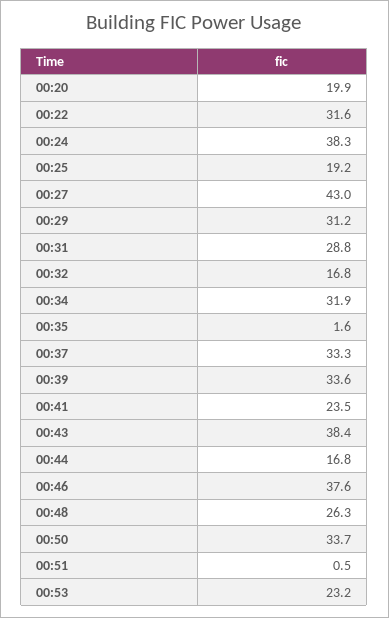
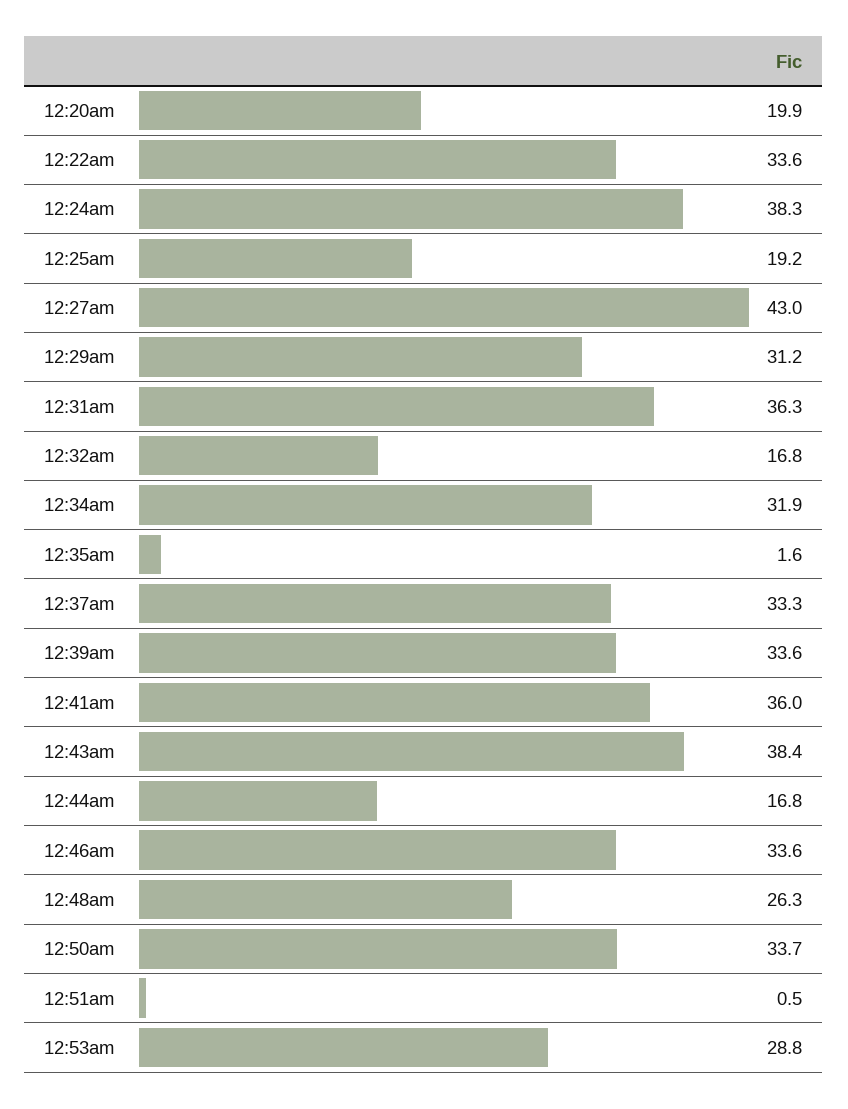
00:22: 31.6 -> 33.6
00:31: 28.8 -> 36.3
00:41: 23.5 -> 36
00:46: 37.6 -> 33.6
00:53: 23.2 -> 28.8

